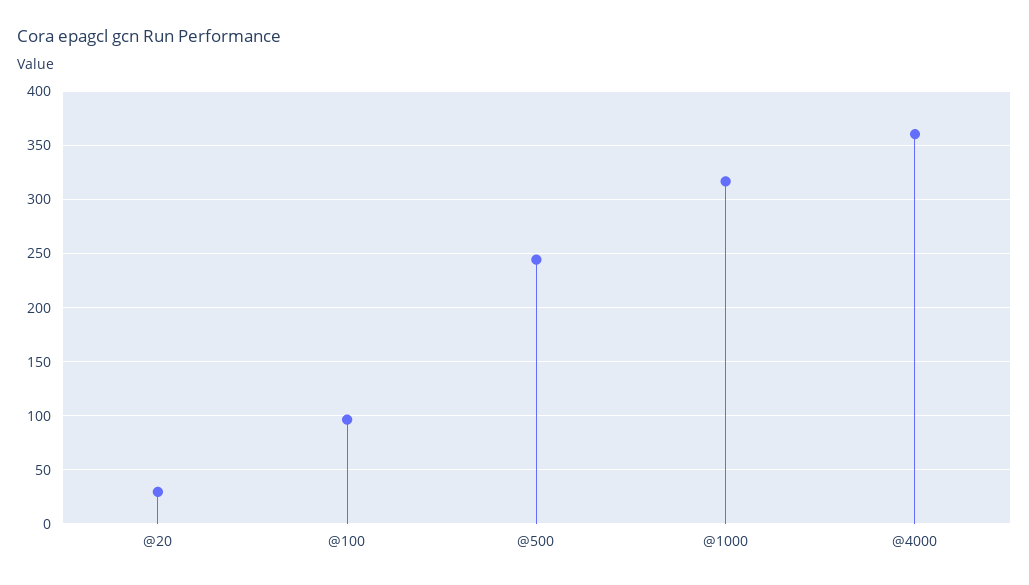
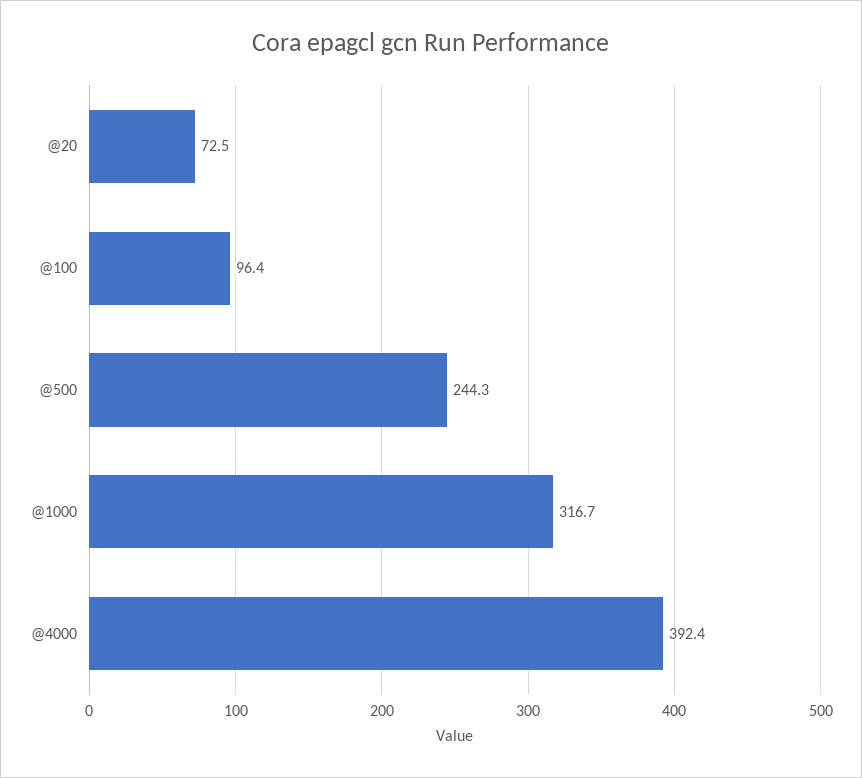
@20: 30 -> 72.5
@4000: 360 -> 392.4

